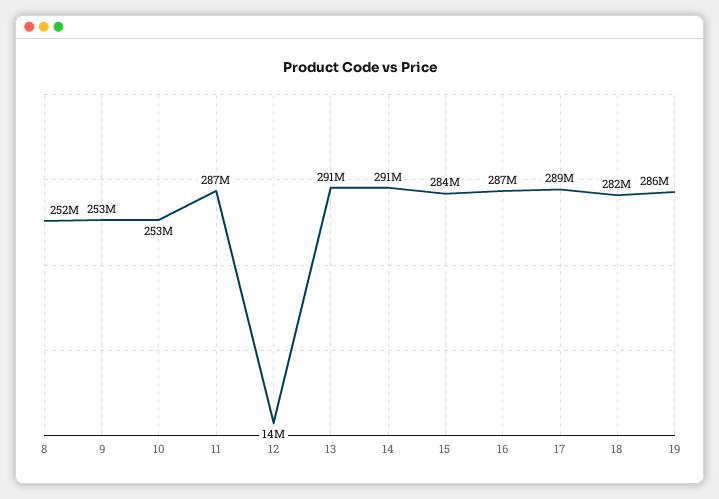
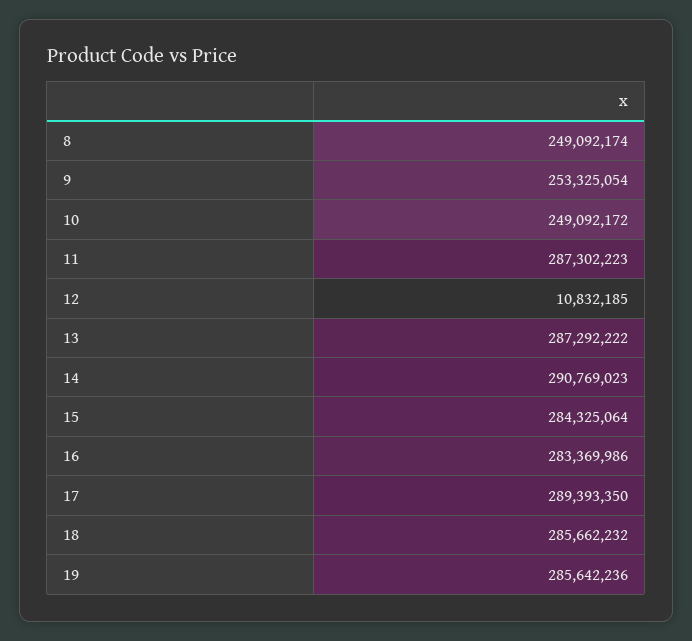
8: 252000000 -> 249092174
10: 253000000 -> 249092172
12: 14000000 -> 10832185
13: 291000000 -> 287292222
16: 287000000 -> 283369986
18: 282000000 -> 285662232

